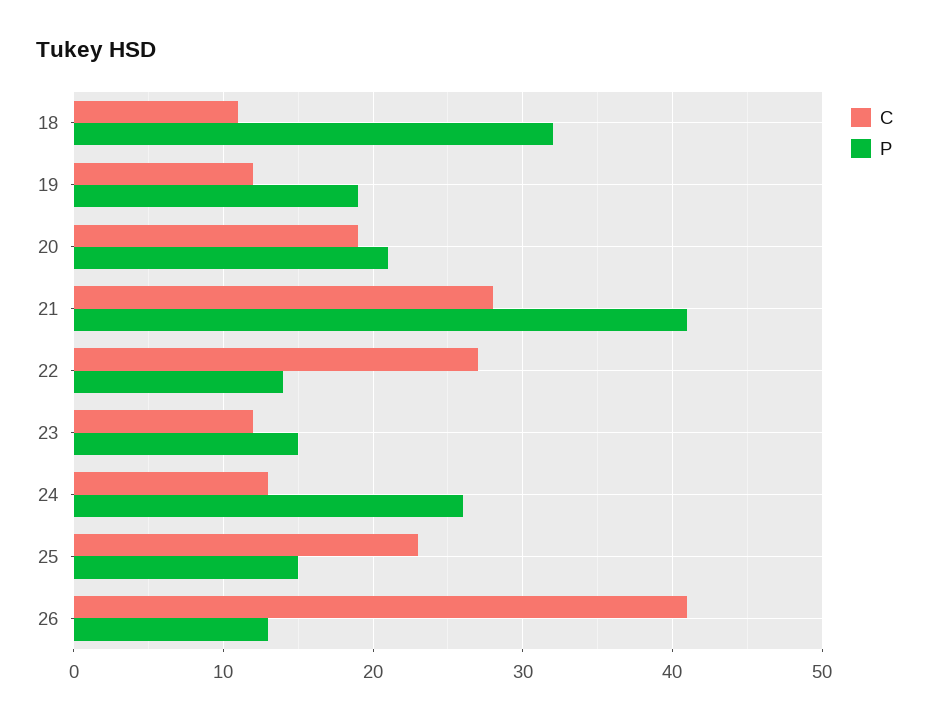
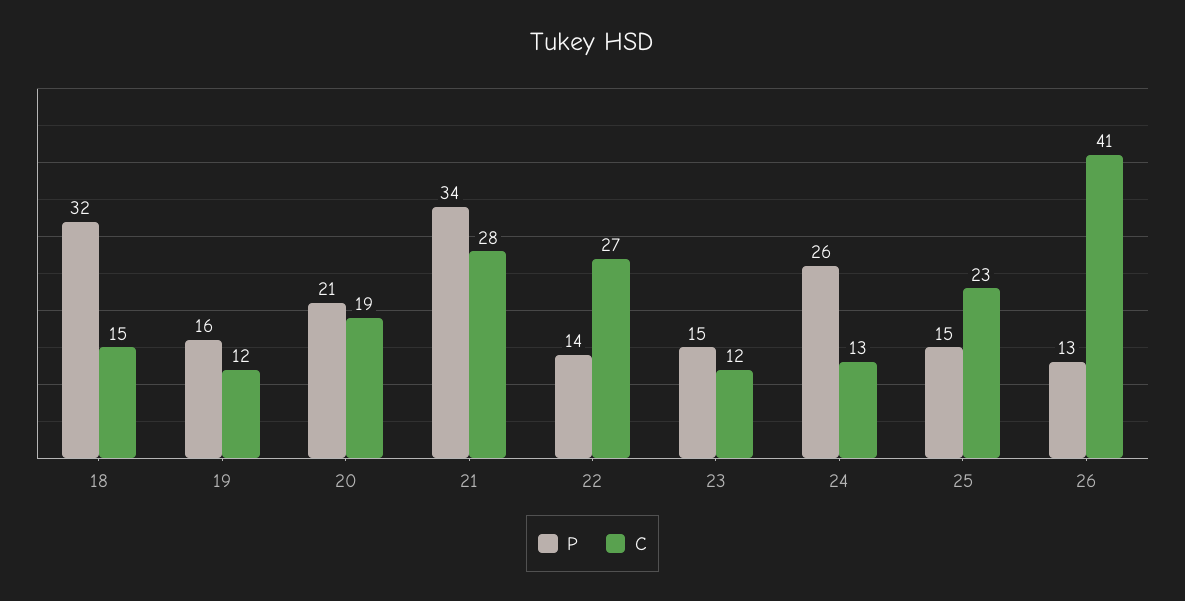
C, 18: 11 -> 15
P, 19: 19 -> 16
P, 21: 41 -> 34

